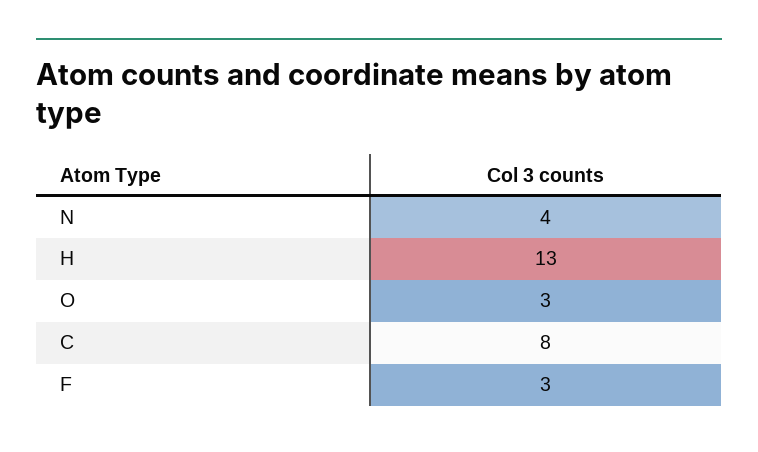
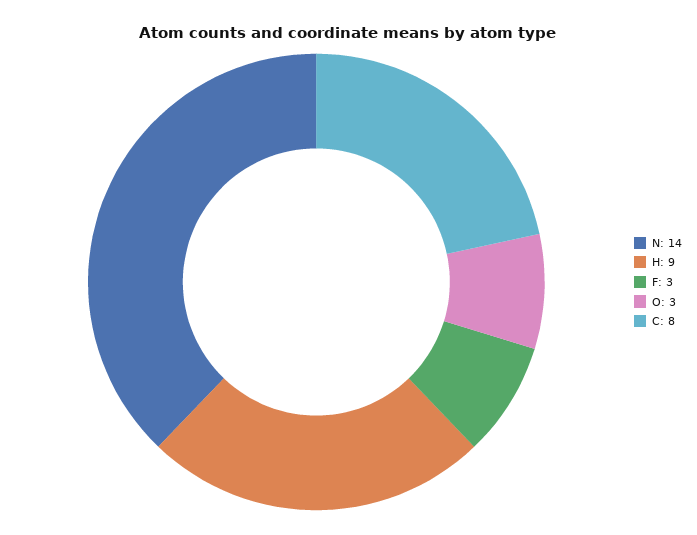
N: 4 -> 14
H: 13 -> 9

